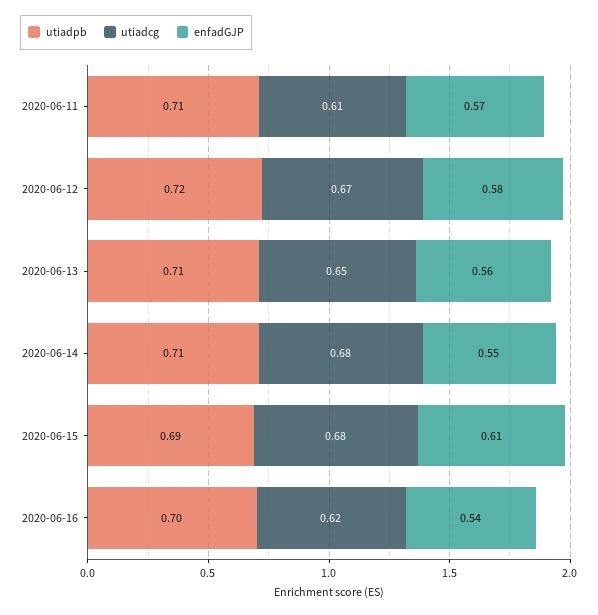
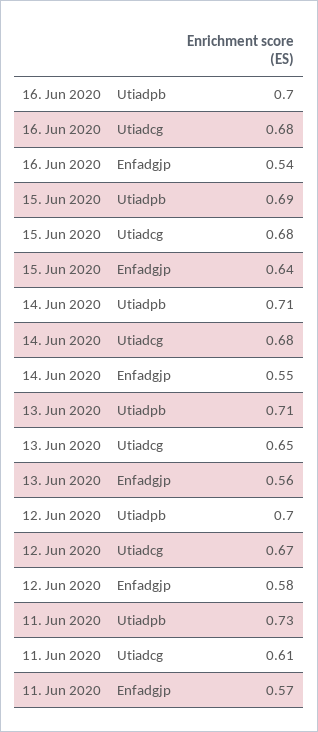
utiadpb, 2020-06-11: 0.71 -> 0.73
utiadpb, 2020-06-12: 0.72 -> 0.7
enfadGJP, 2020-06-15: 0.61 -> 0.64
utiadcg, 2020-06-16: 0.62 -> 0.68

